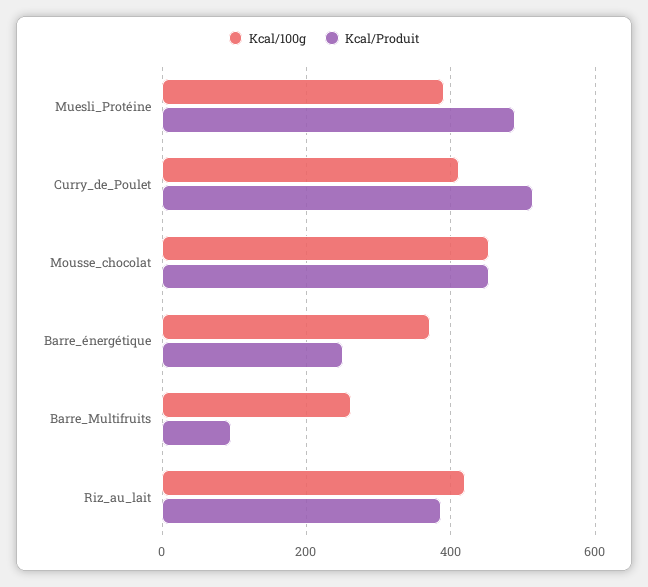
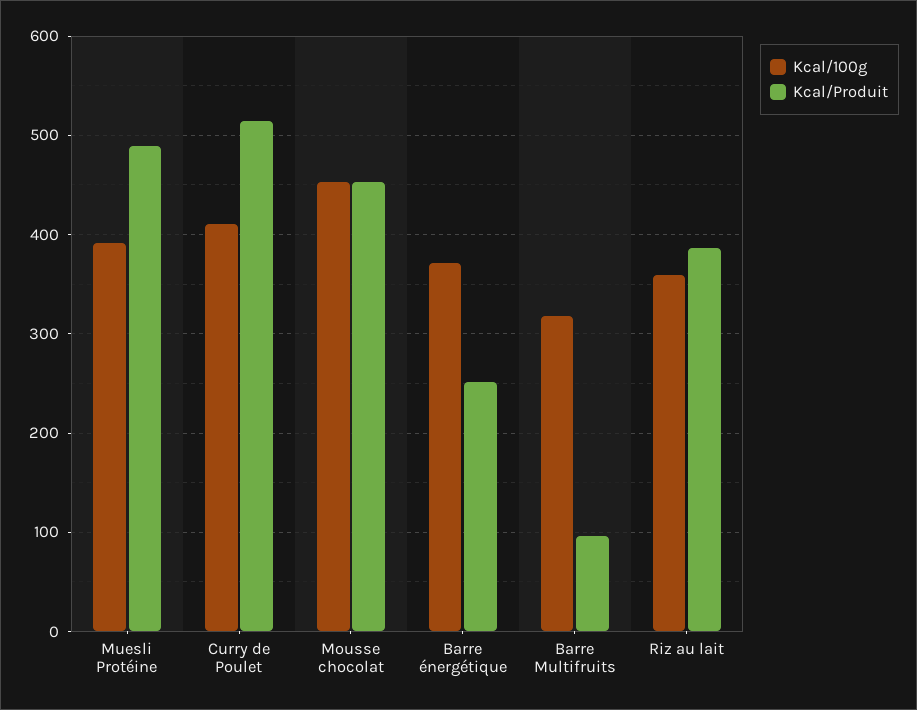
Kcal/100g, Barre_Multifruits: 260 -> 320
Kcal/100g, Riz_au_lait: 420 -> 360

